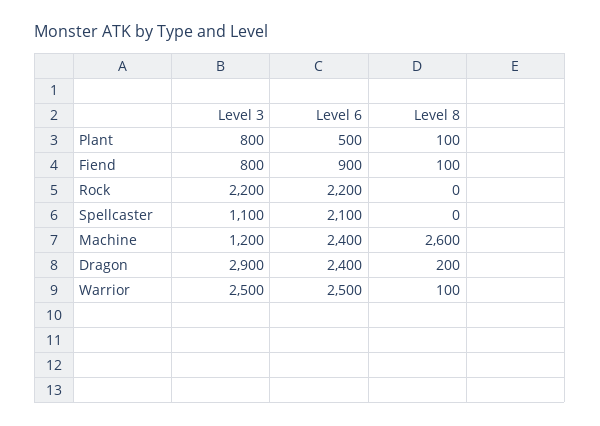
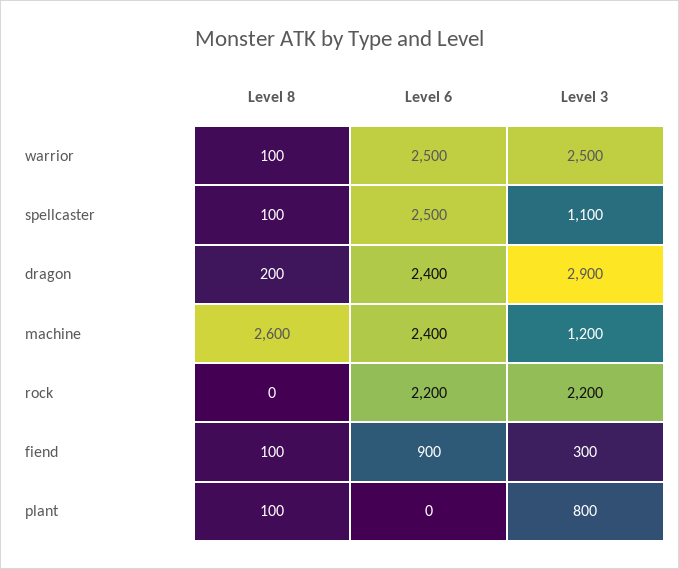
Level 6, Plant: 500 -> 0
Level 3, Fiend: 800 -> 300
Level 6, Spellcaster: 2100 -> 2500
Level 8, Spellcaster: 0 -> 100

